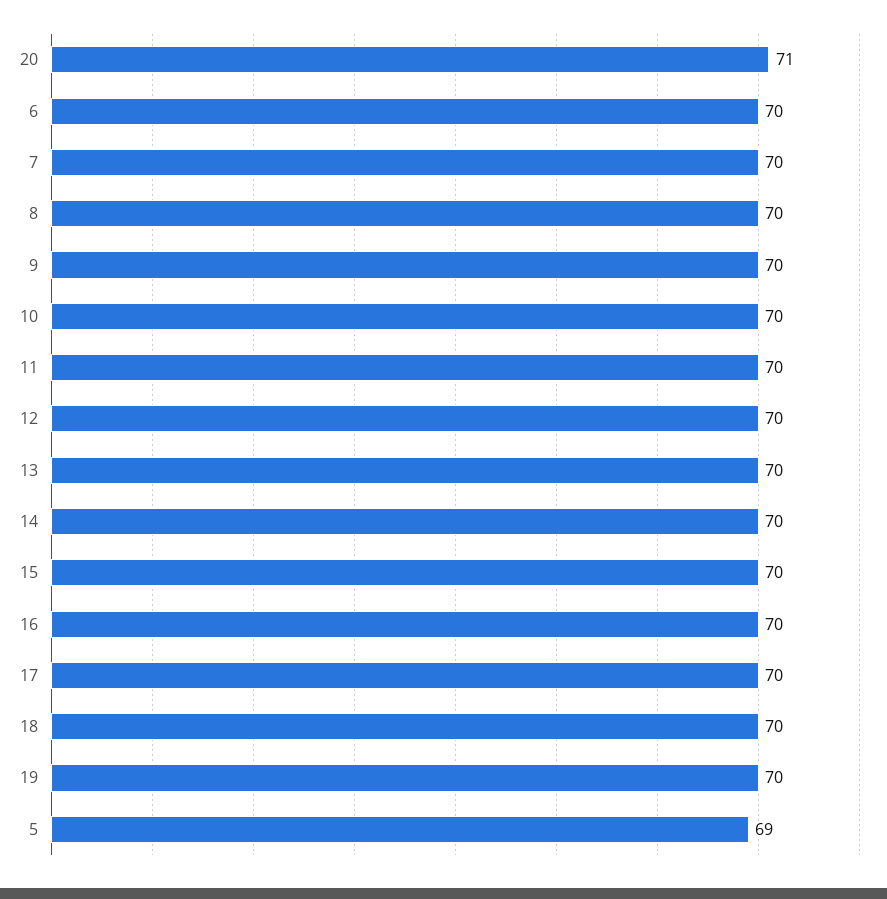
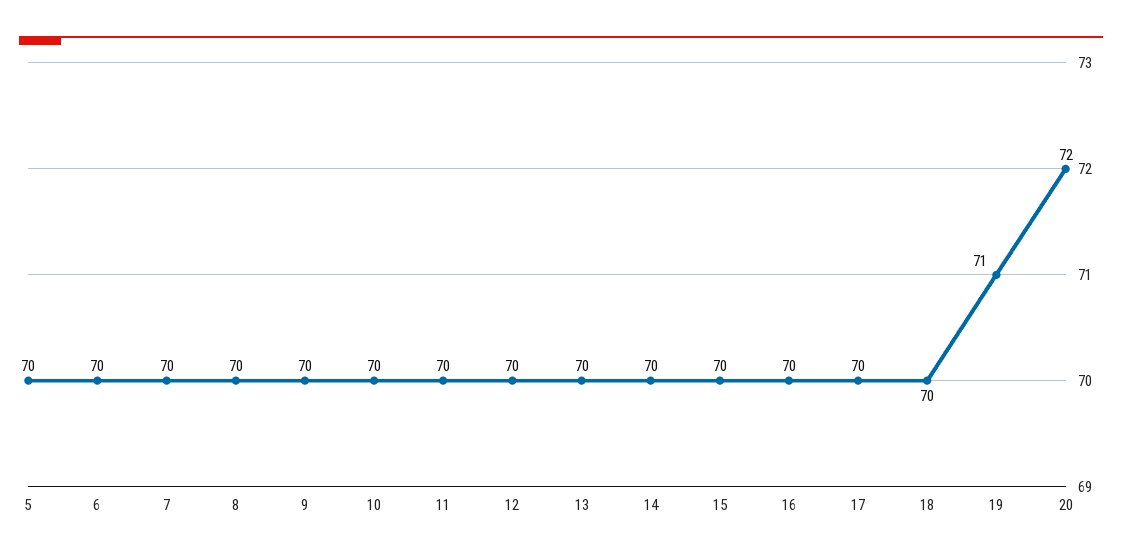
20: 71 -> 72
19: 70 -> 71
5: 69 -> 70

